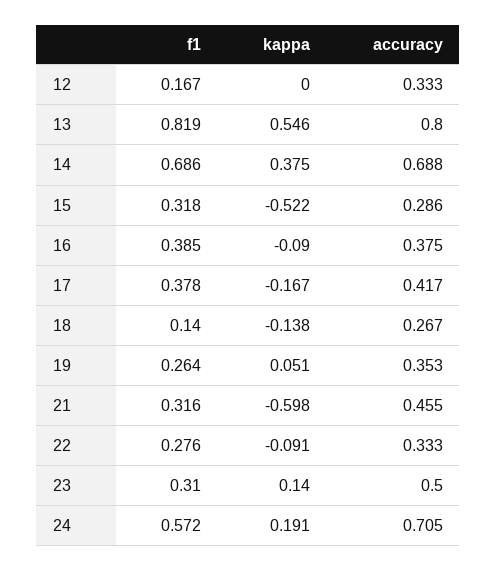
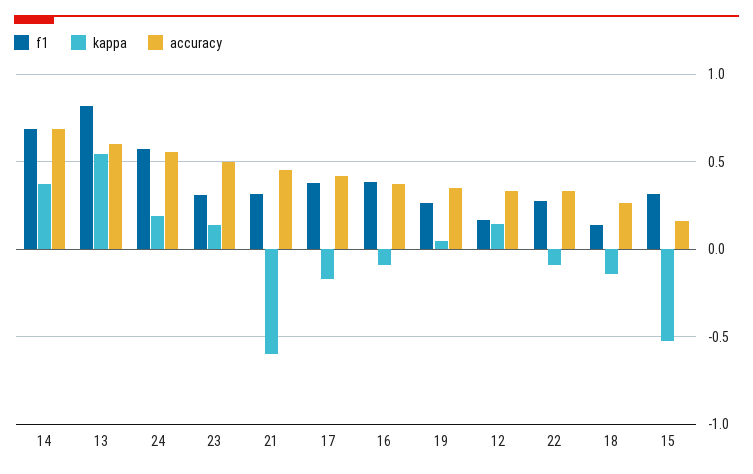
kappa, 12: 0 -> 0.15
accuracy, 13: 0.8 -> 0.6
accuracy, 15: 0.286 -> 0.15
accuracy, 24: 0.705 -> 0.55

